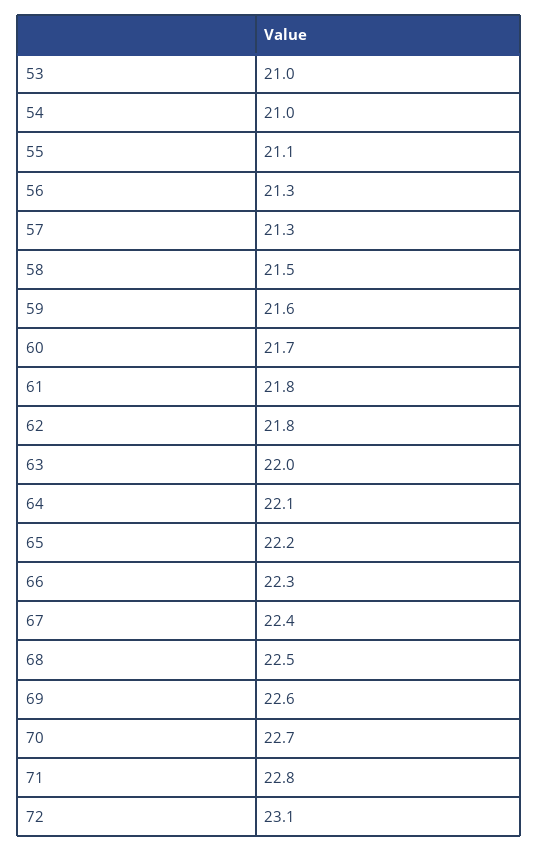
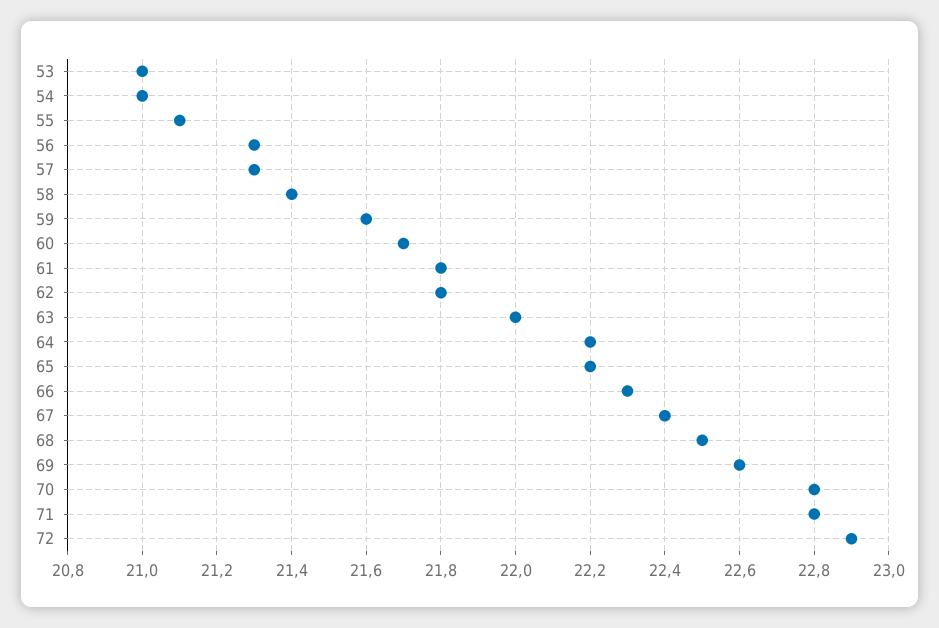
58: 21.5 -> 21.4
64: 22.1 -> 22.2
70: 22.7 -> 22.8
72: 23.1 -> 22.9

